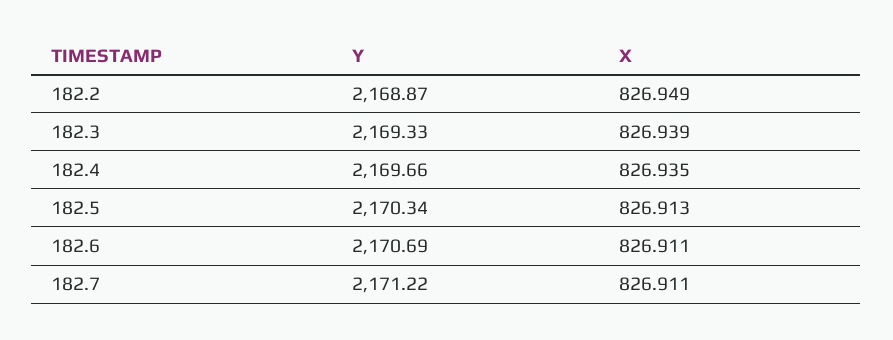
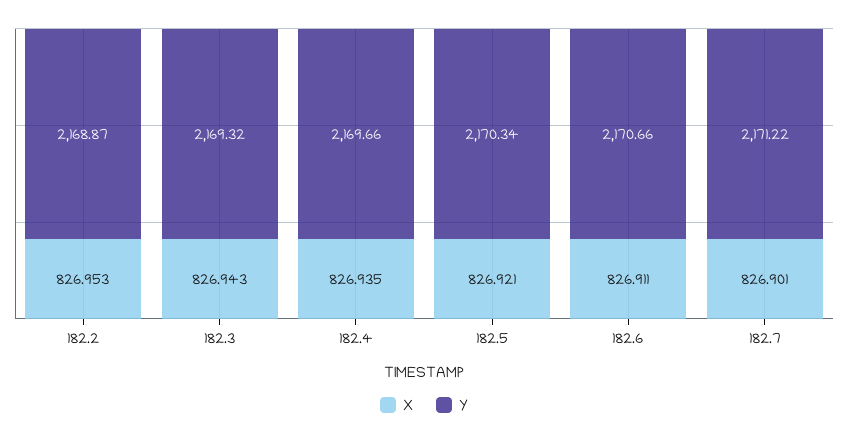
X, 182.2: 826.949 -> 826.953
Y, 182.3: 2169.33 -> 2169.32
X, 182.3: 826.939 -> 826.943
X, 182.5: 826.913 -> 826.921
Y, 182.6: 2170.69 -> 2170.66
X, 182.7: 826.911 -> 826.901

